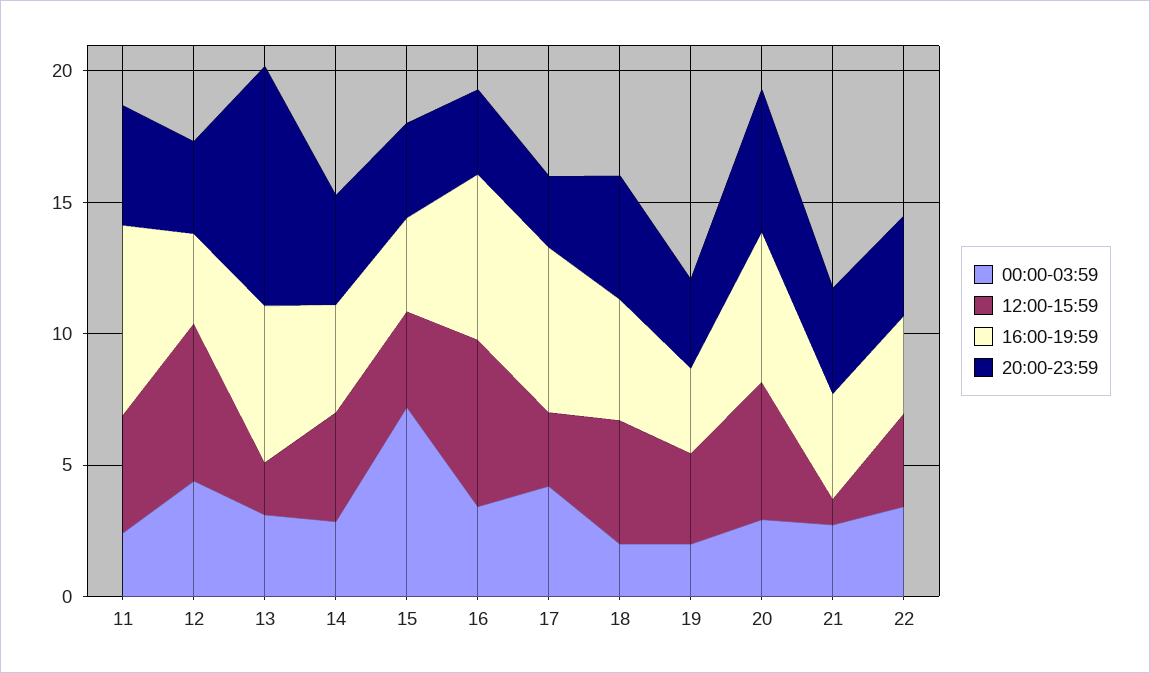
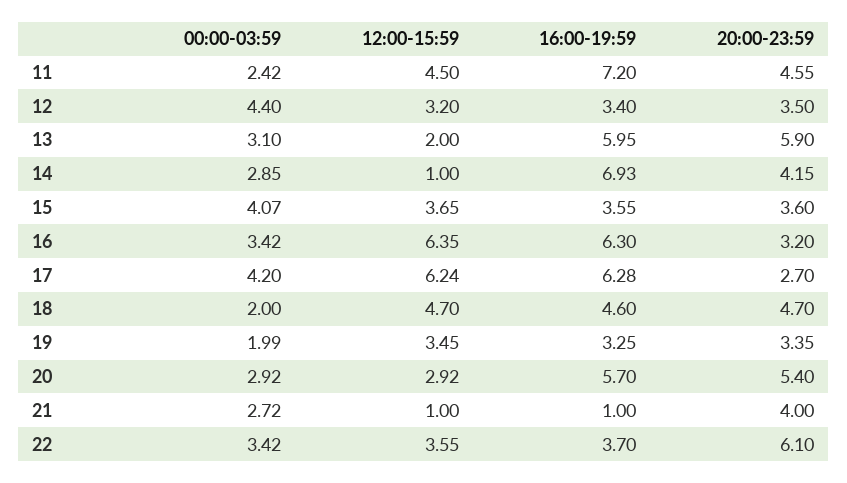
12:00-15:59, 12: 6 -> 3.2
20:00-23:59, 13: 9 -> 5.9
12:00-15:59, 14: 4 -> 1
16:00-19:59, 14: 4 -> 6.93
00:00-03:59, 15: 7 -> 4.07
12:00-15:59, 17: 3 -> 6.24
12:00-15:59, 20: 5 -> 2.92
16:00-19:59, 21: 4 -> 1
20:00-23:59, 22: 4 -> 6.1

